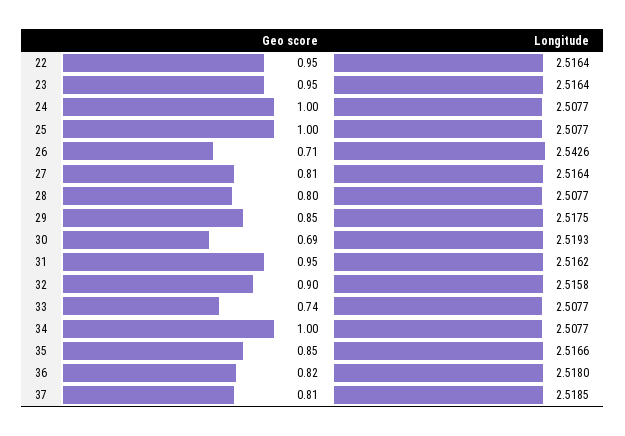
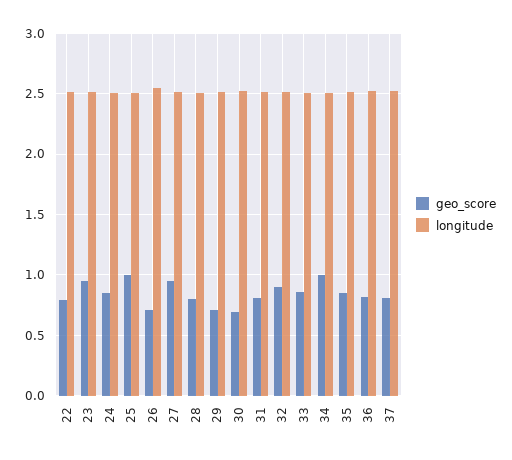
Geo score, 22: 0.95 -> 0.8
Geo score, 24: 1 -> 0.85
Geo score, 27: 0.81 -> 0.95
Geo score, 29: 0.85 -> 0.7
Geo score, 31: 0.95 -> 0.8
Geo score, 33: 0.74 -> 0.85

